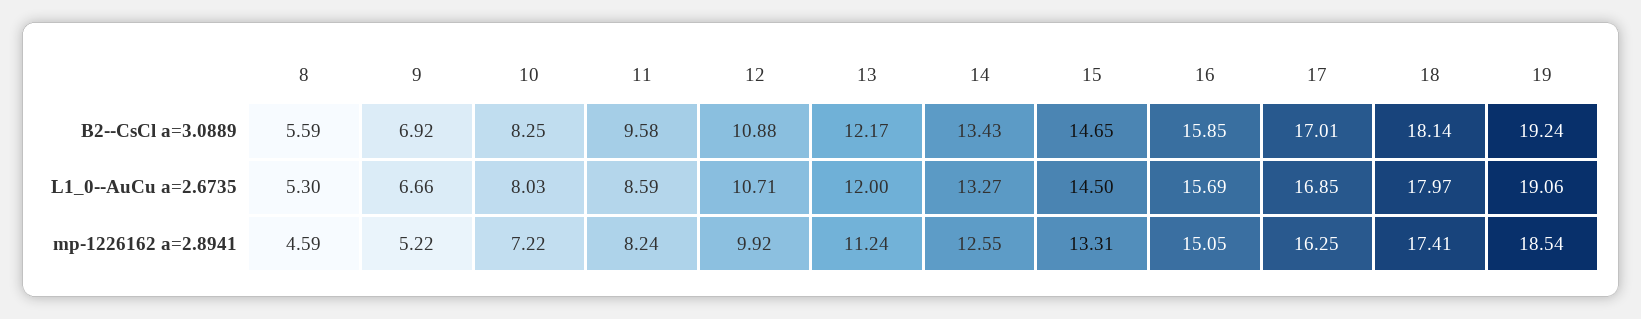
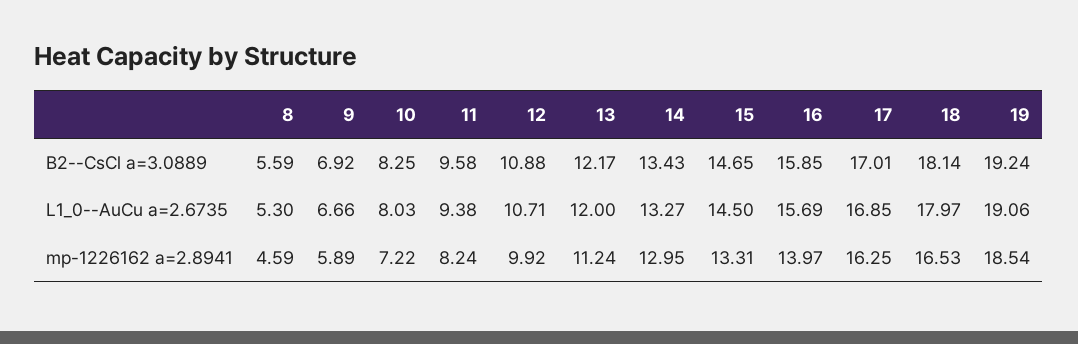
11, L1_0--AuCu a=2.6735: 8.59 -> 9.38
9, mp-1226162 a=2.8941: 5.22 -> 5.89
14, mp-1226162 a=2.8941: 12.55 -> 12.95
16, mp-1226162 a=2.8941: 15.05 -> 13.97
18, mp-1226162 a=2.8941: 17.41 -> 16.53

